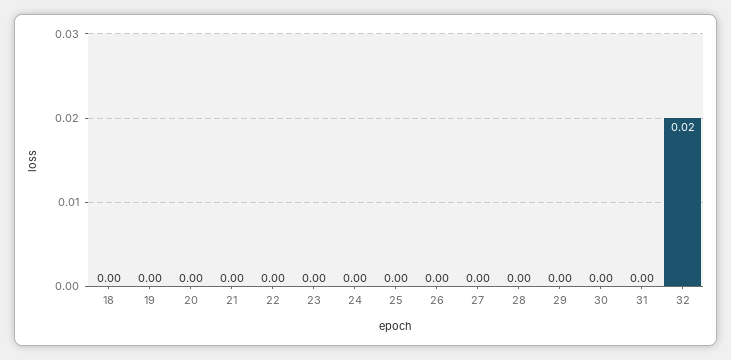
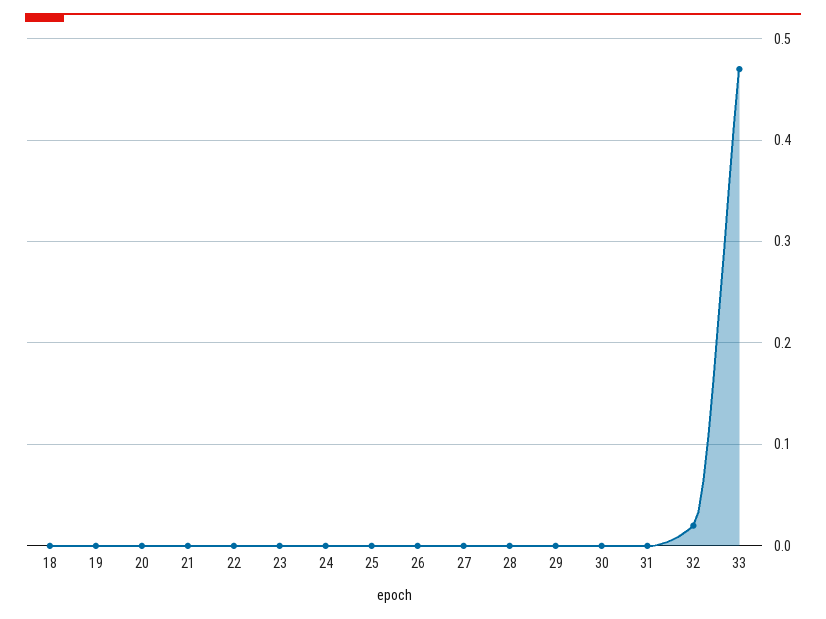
33: none -> 0.47

